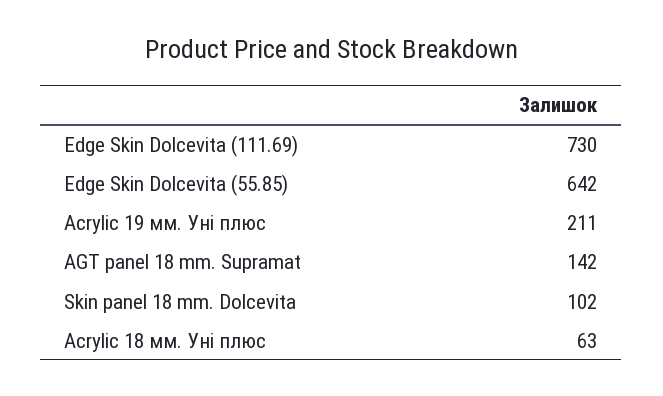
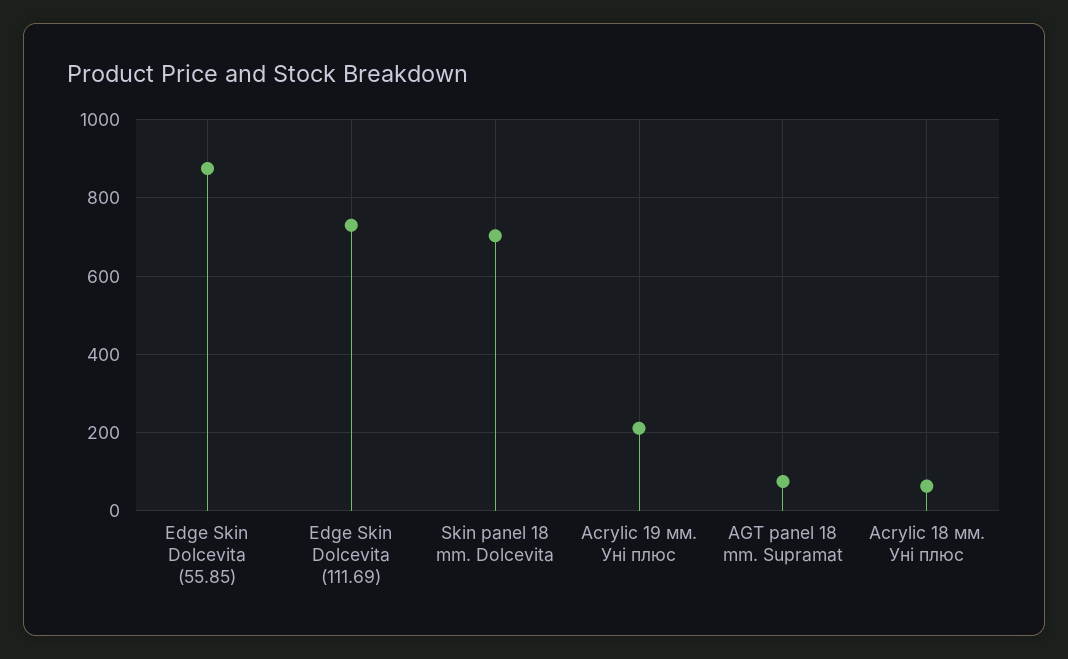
Edge Skin Dolcevita (55.85): 642 -> 880
AGT panel 18 mm. Supramat: 142 -> 80
Skin panel 18 mm. Dolcevita: 102 -> 700

